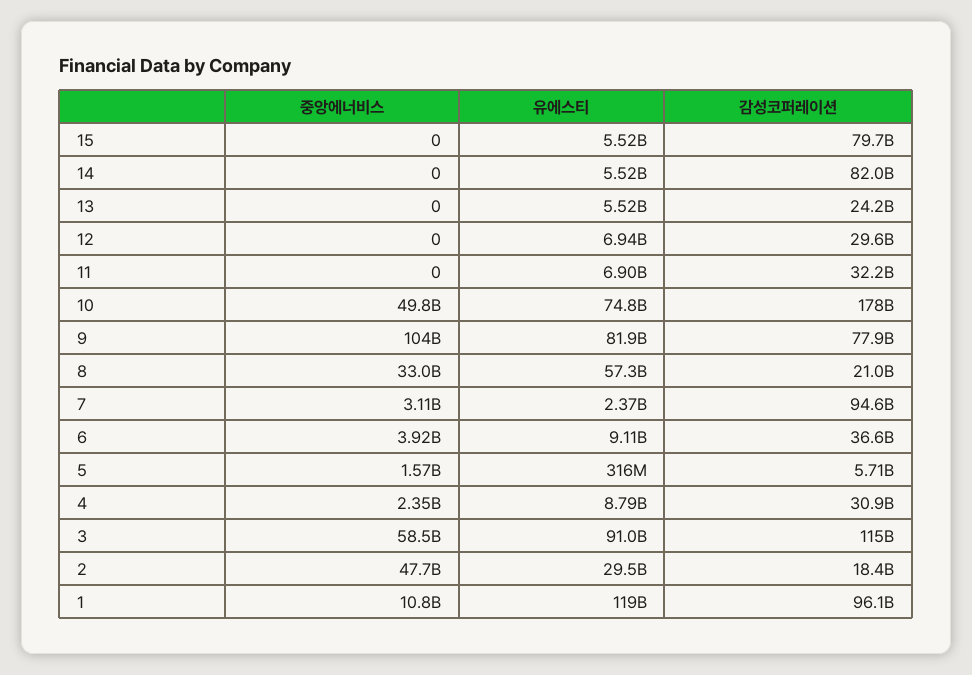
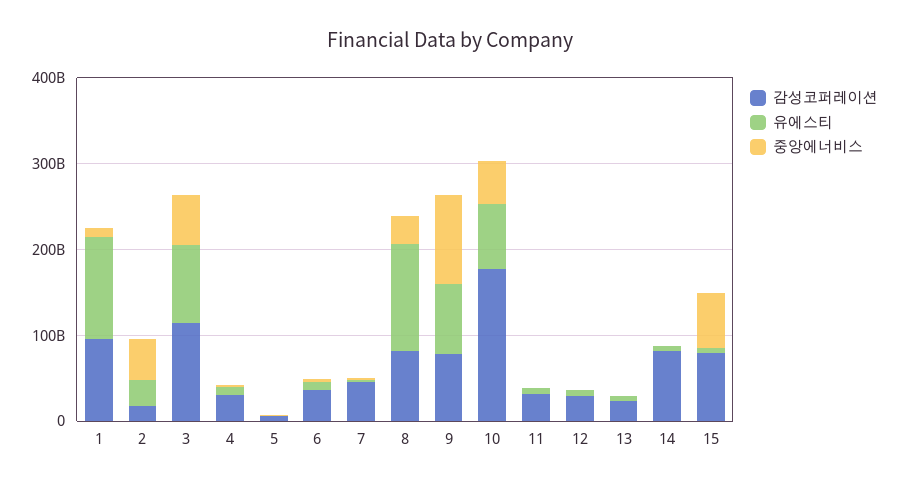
중앙에너비스, 15: 0 -> 60000000000
유에스티, 8: 57300000000 -> 120000000000
감성코퍼레이션, 8: 21000000000 -> 80000000000
감성코퍼레이션, 7: 94600000000 -> 40000000000

